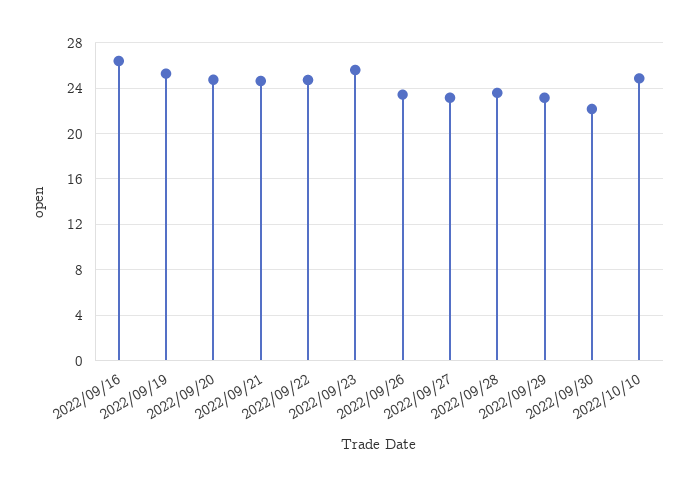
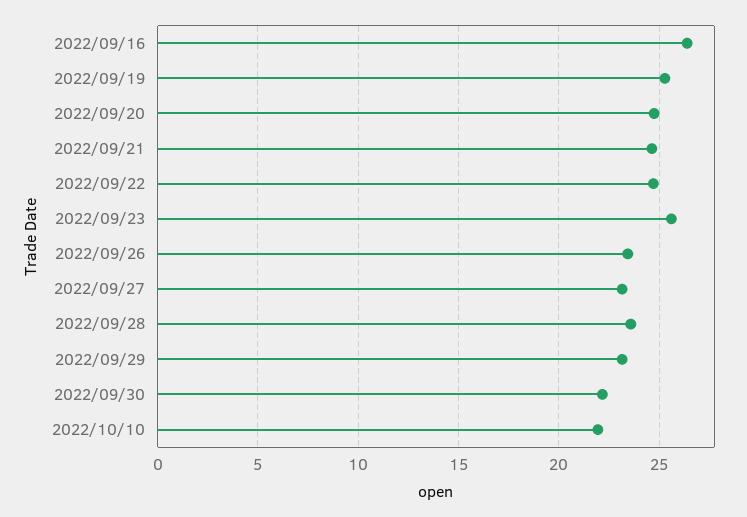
2022/10/10: 25 -> 22

